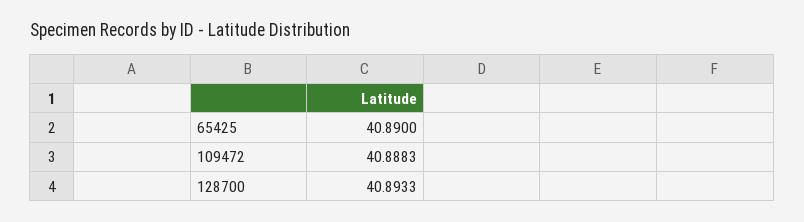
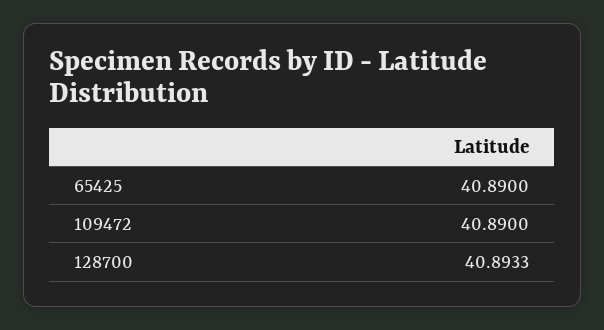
109472: 40.8883 -> 40.89

